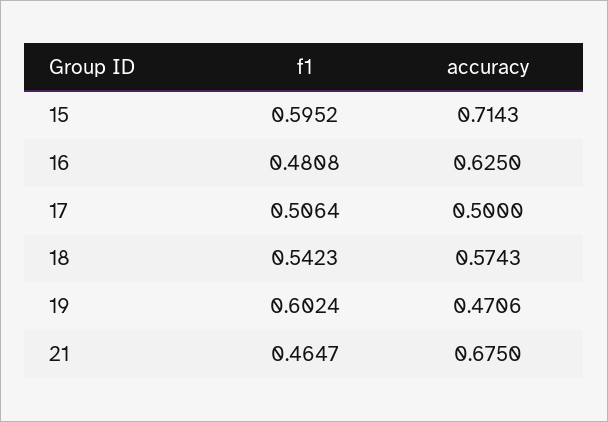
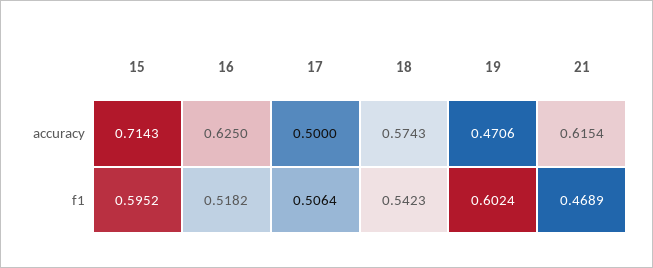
f1, 16: 0.4808 -> 0.5182
f1, 21: 0.4647 -> 0.4689
accuracy, 21: 0.675 -> 0.6154

